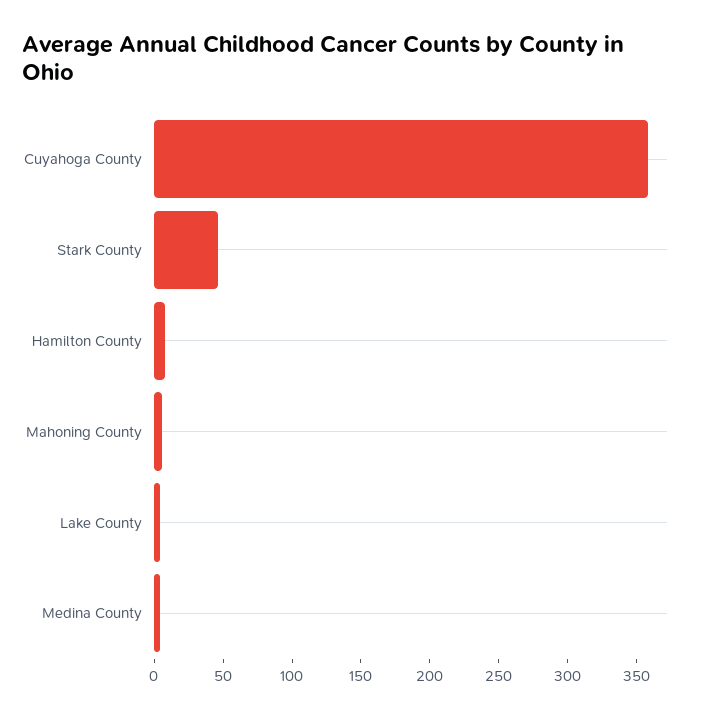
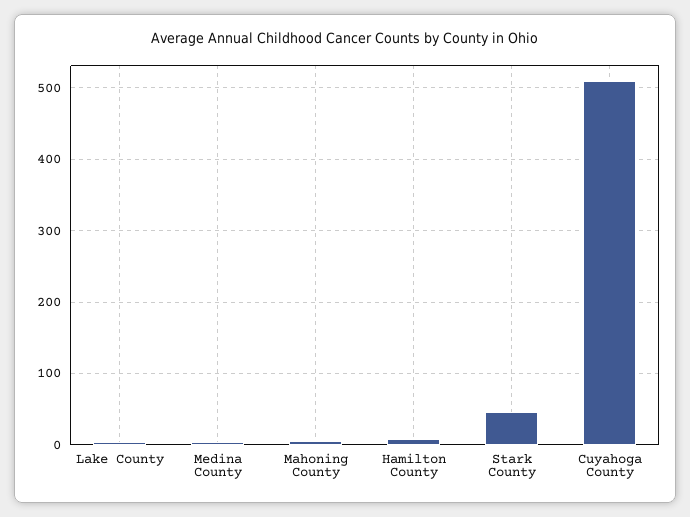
Cuyahoga County: 360 -> 510

